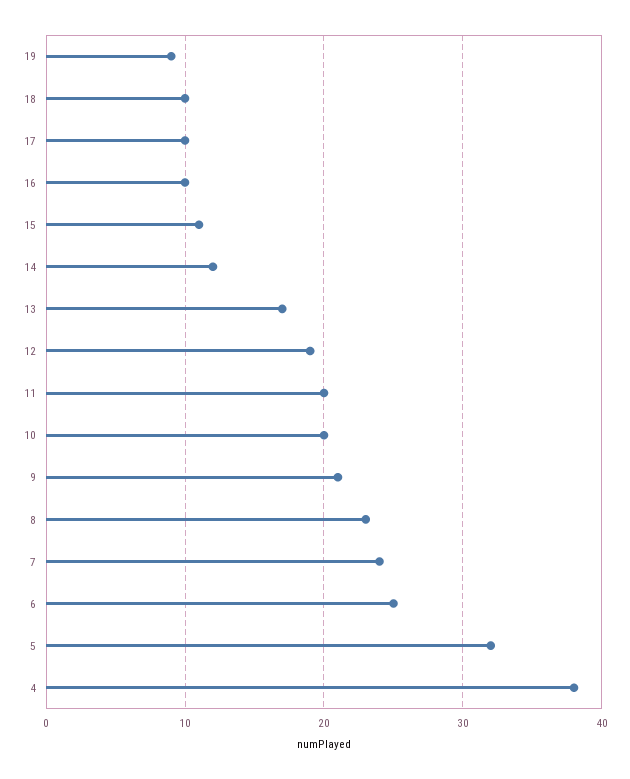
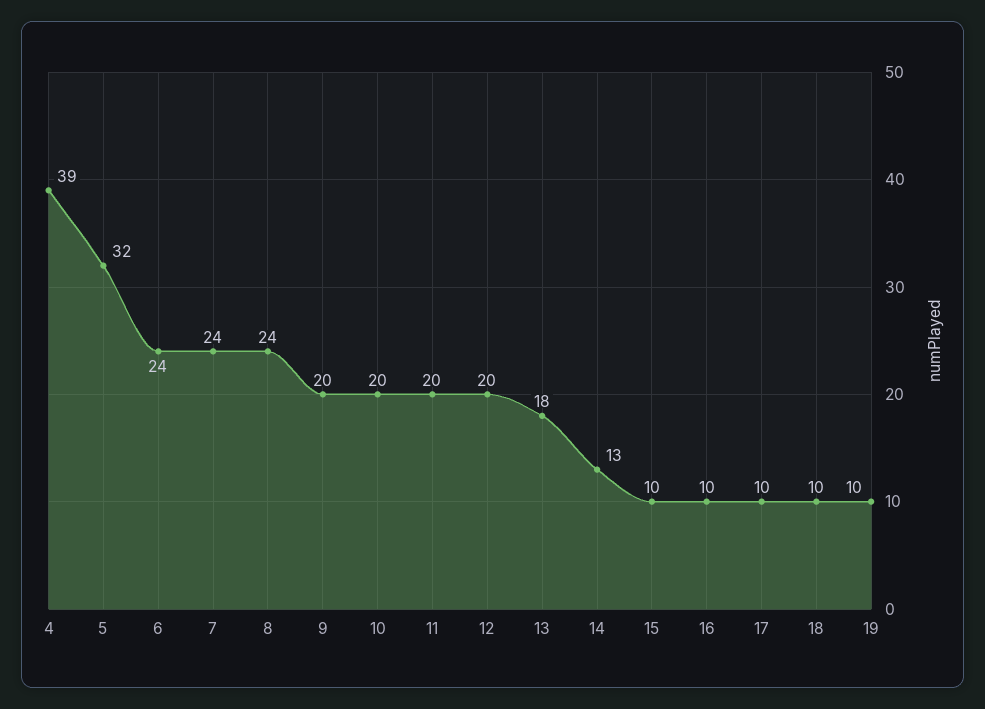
19: 9 -> 10
15: 11 -> 10
14: 12 -> 13
13: 17 -> 18
12: 19 -> 20
9: 21 -> 20
8: 23 -> 24
6: 25 -> 24
4: 38 -> 39

